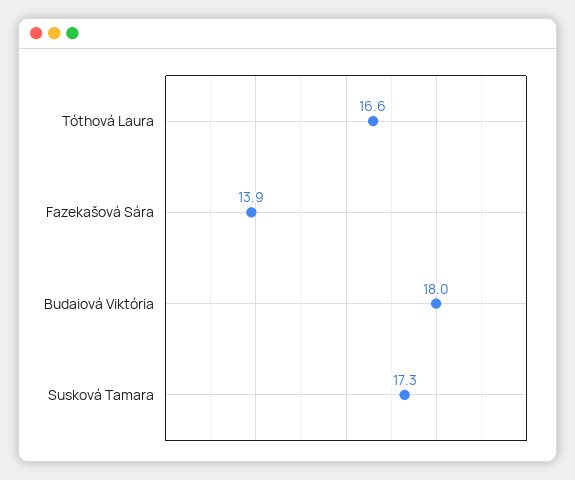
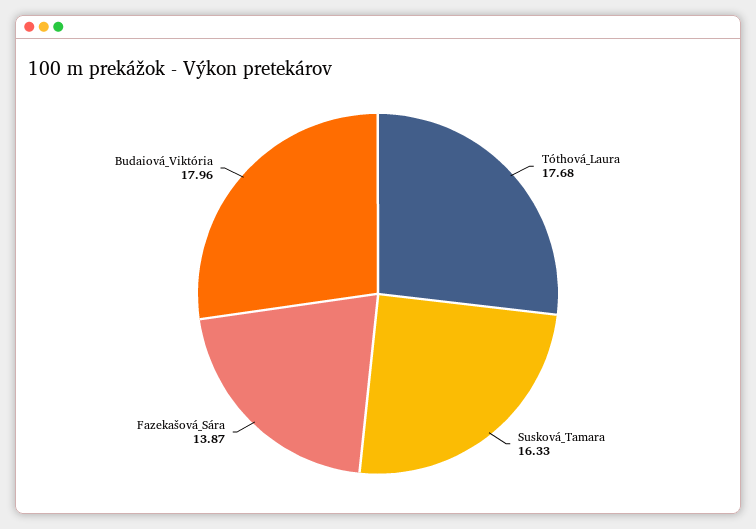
Tóthová Laura: 16.6 -> 17.68
Susková Tamara: 17.3 -> 16.33

